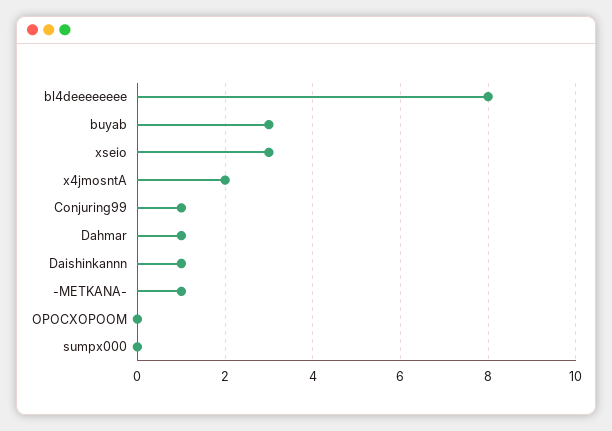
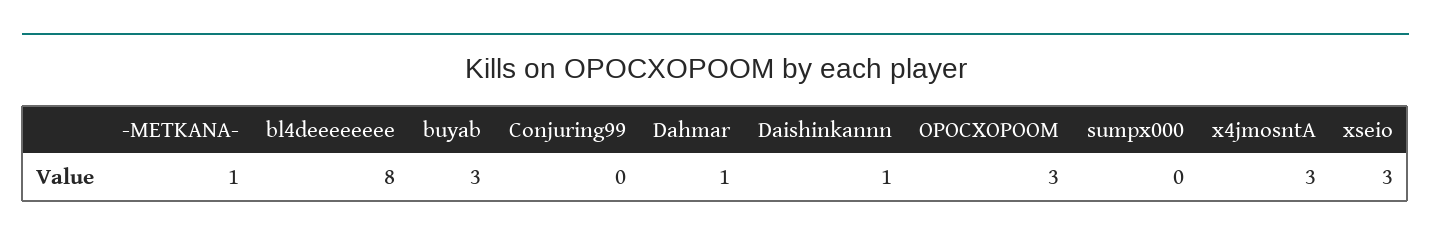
x4jmosntA: 2 -> 3
Conjuring99: 1 -> 0
OPOCXOPOOM: 0 -> 3

